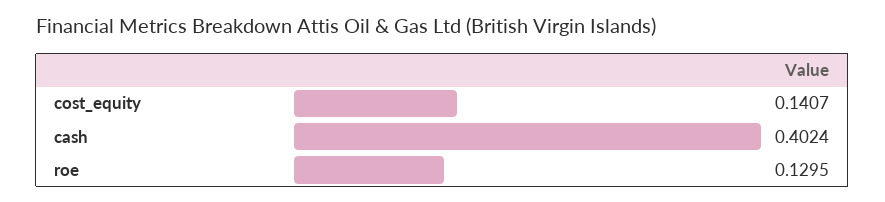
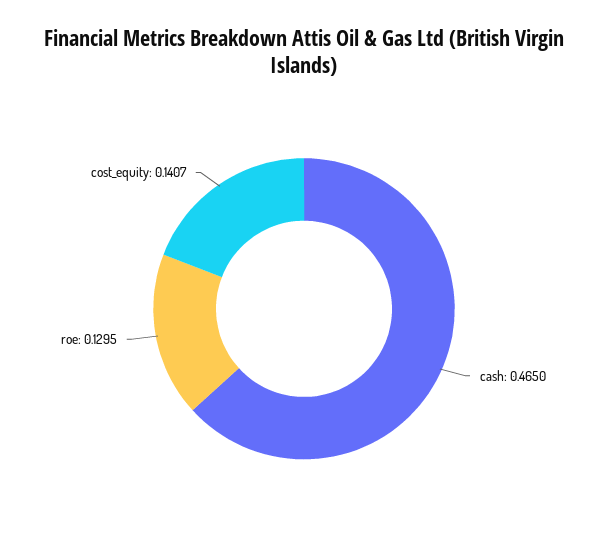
cash: 0.4024 -> 0.465

